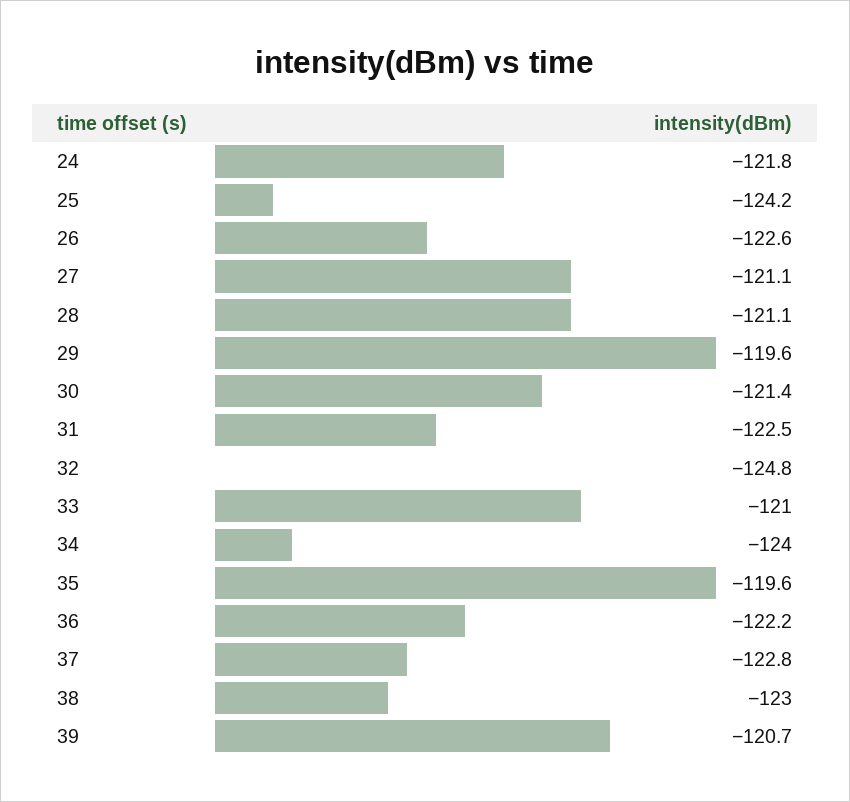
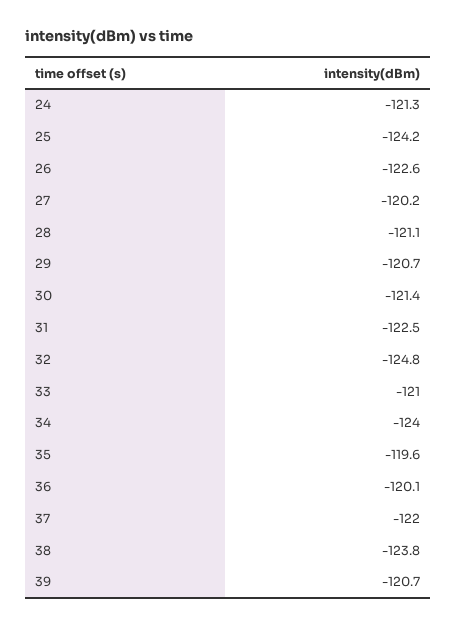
24: -121.8 -> -121.3
27: -121.1 -> -120.2
29: -119.6 -> -120.7
36: -122.2 -> -120.1
37: -122.8 -> -122
38: -123 -> -123.8

